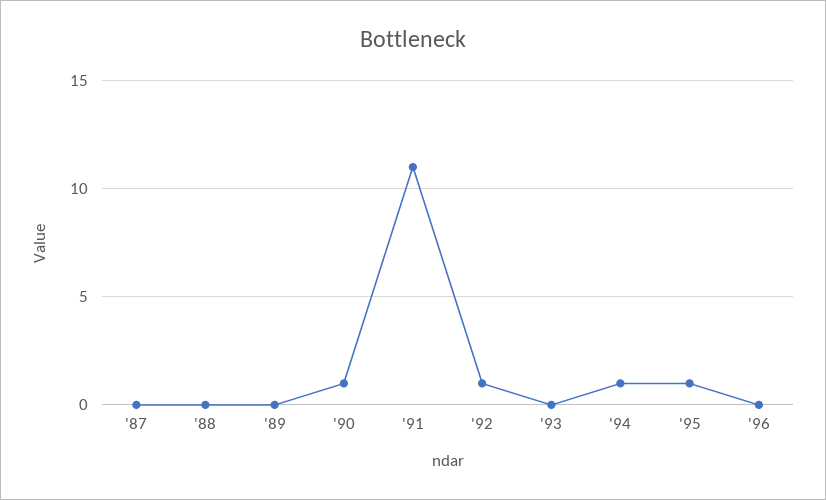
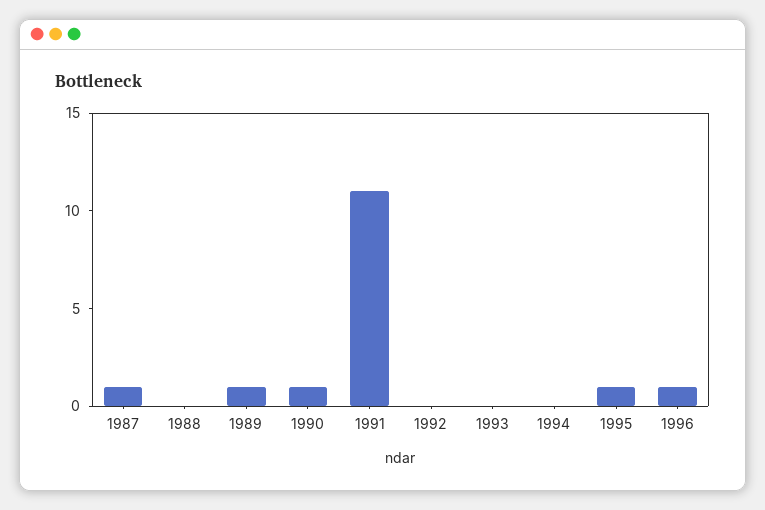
'87: 0 -> 1
'89: 0 -> 1
'92: 1 -> 0
'94: 1 -> 0
'96: 0 -> 1

